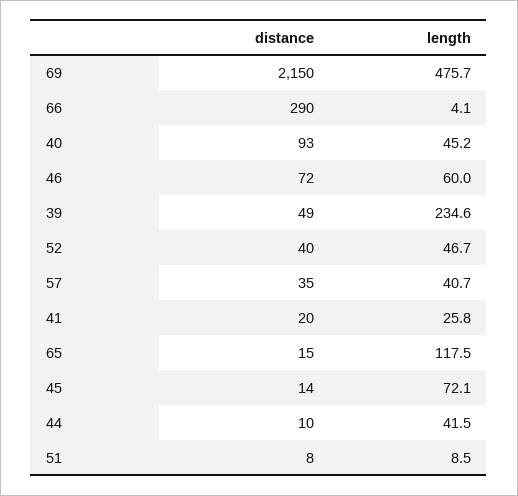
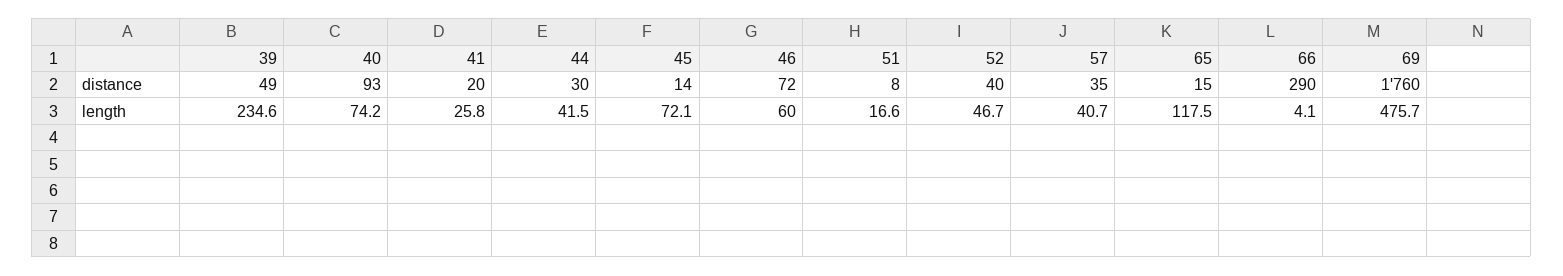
distance, 69: 2150 -> 1760
length, 40: 45.2 -> 74.2
distance, 44: 10 -> 30
length, 51: 8.5 -> 16.6

